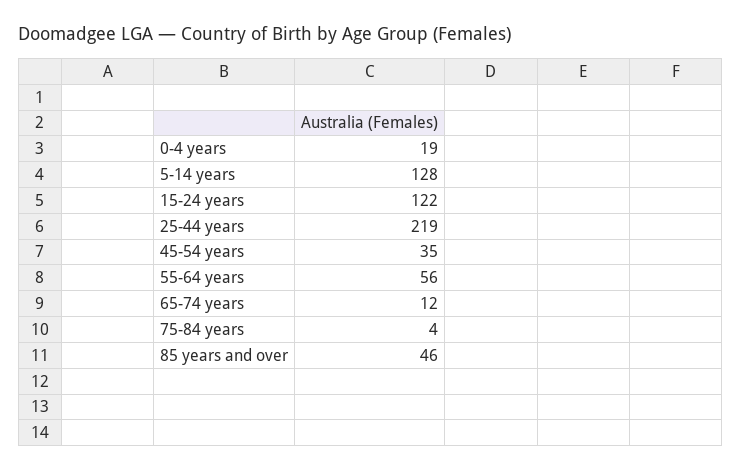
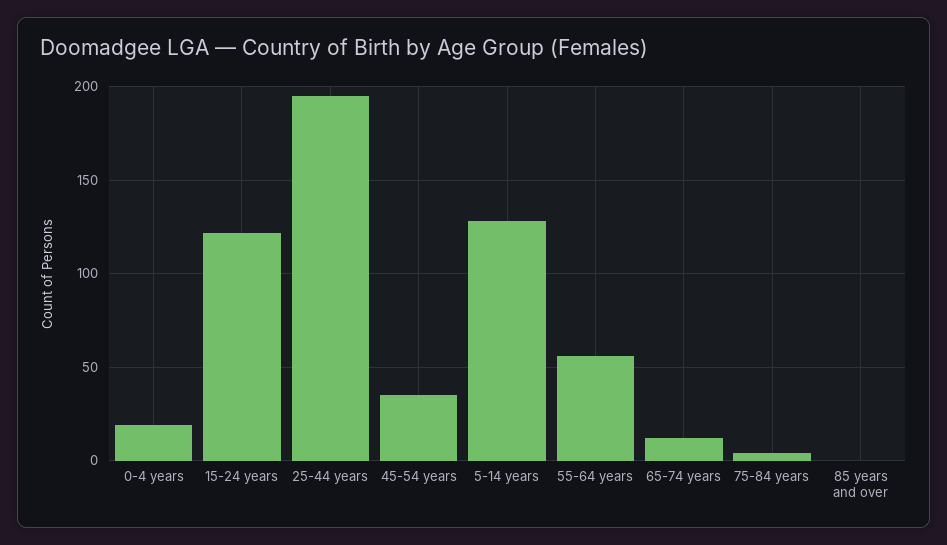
25-44 years: 219 -> 195
85 years and over: 46 -> 0

